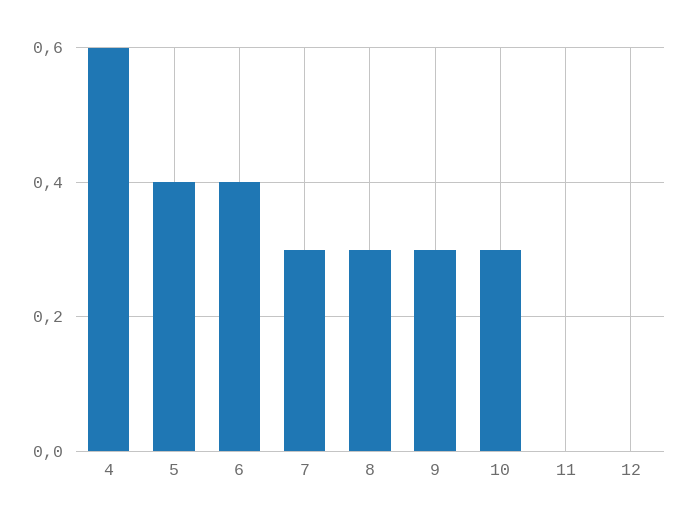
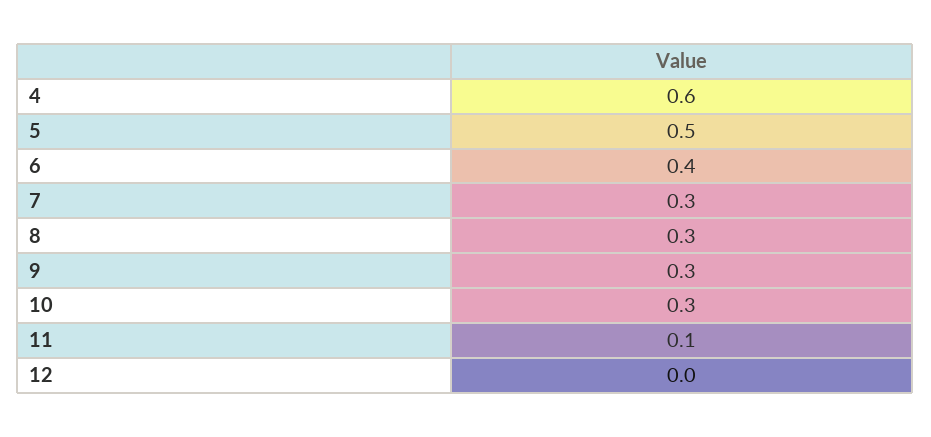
5: 0.4 -> 0.5
11: 0 -> 0.1

